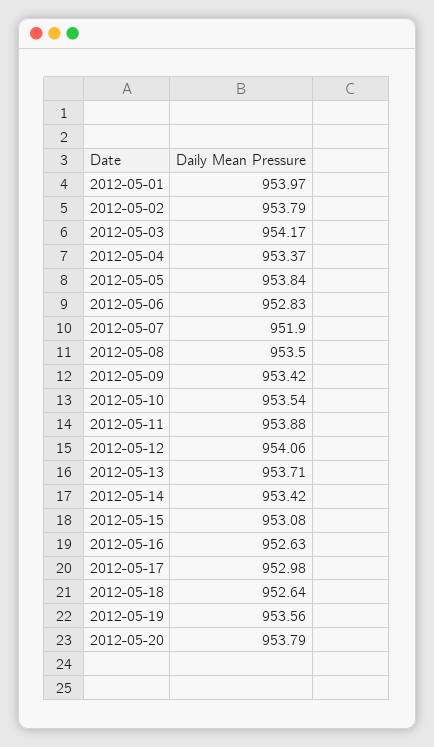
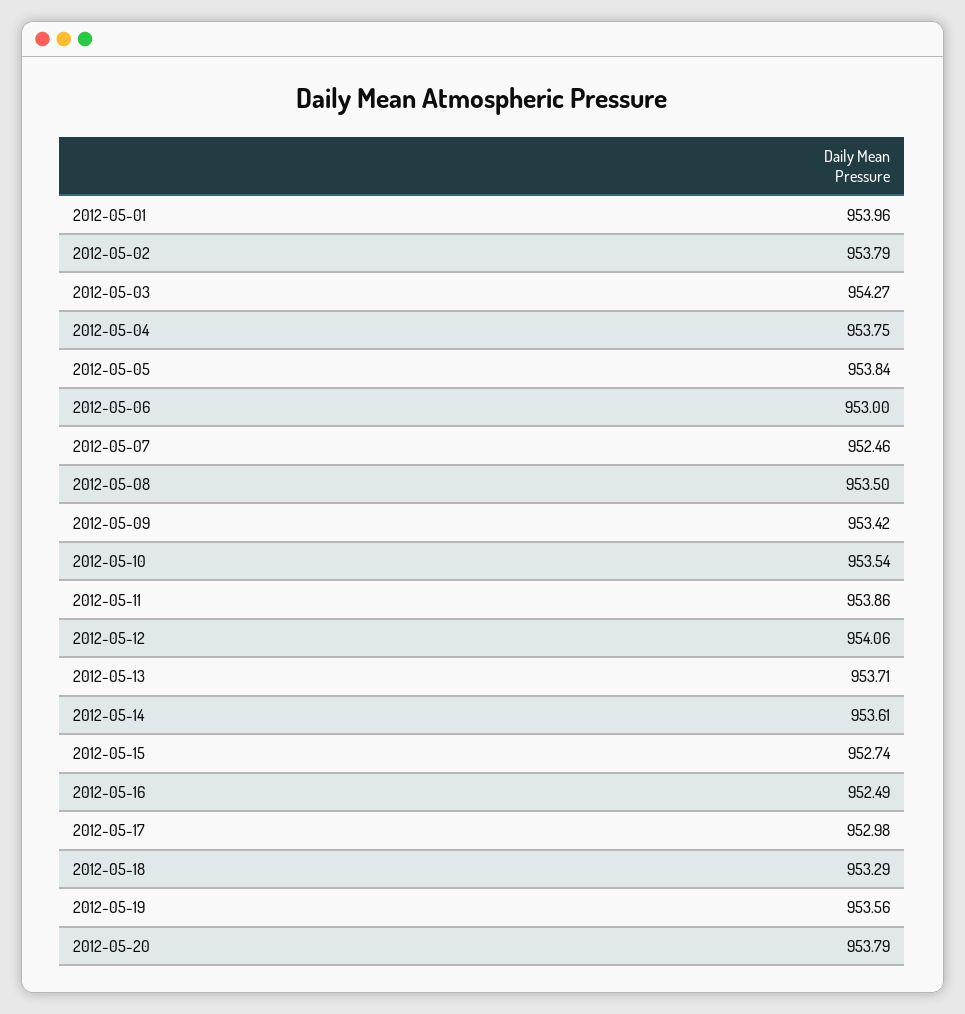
2012-05-01: 953.97 -> 953.96
2012-05-03: 954.17 -> 954.27
2012-05-04: 953.37 -> 953.75
2012-05-06: 952.83 -> 953
2012-05-07: 951.9 -> 952.46
2012-05-11: 953.88 -> 953.86
2012-05-14: 953.42 -> 953.61
2012-05-15: 953.08 -> 952.74
2012-05-16: 952.63 -> 952.49
2012-05-18: 952.64 -> 953.29

